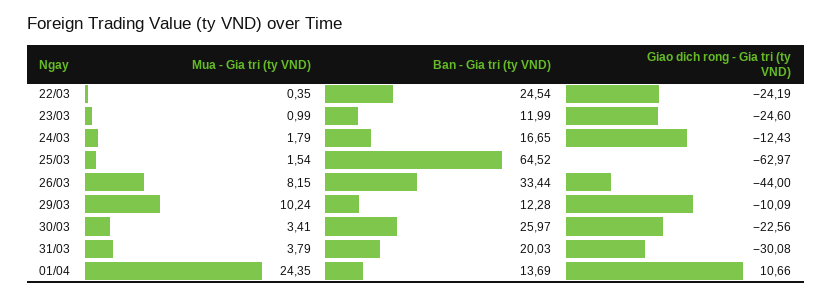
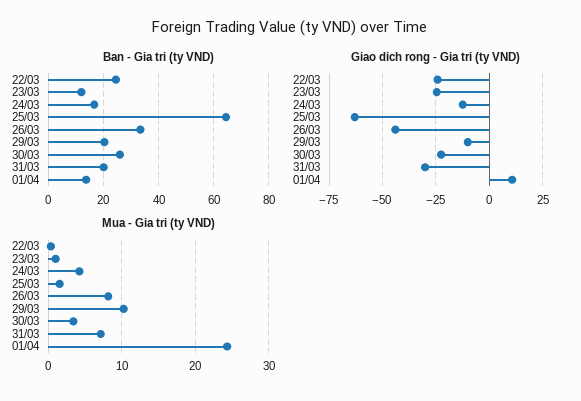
Mua - Gia tri (ty VND), 24/03: 1.79 -> 4
Ban - Gia tri (ty VND), 29/03: 12.28 -> 20
Mua - Gia tri (ty VND), 31/03: 3.79 -> 7

